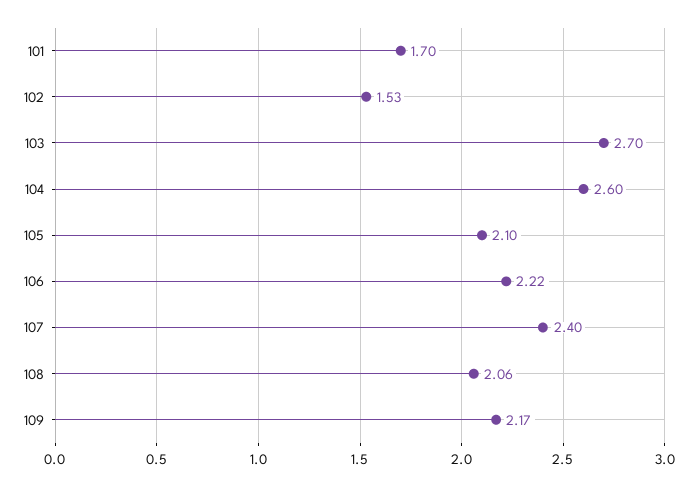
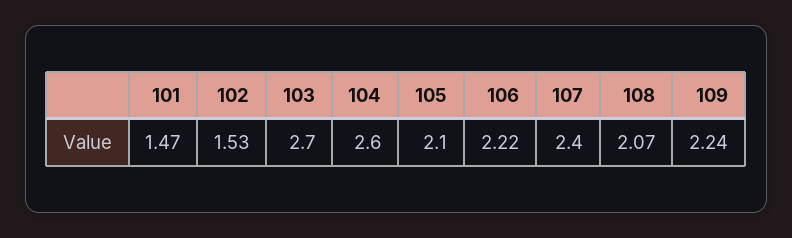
101: 1.7 -> 1.47
108: 2.06 -> 2.07
109: 2.17 -> 2.24

